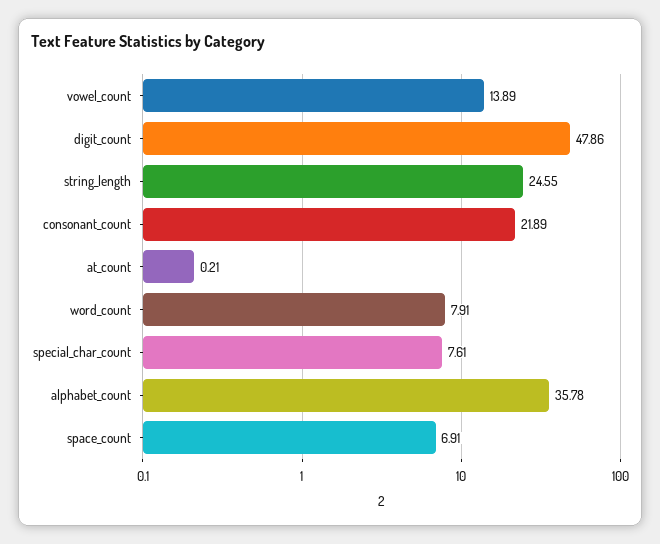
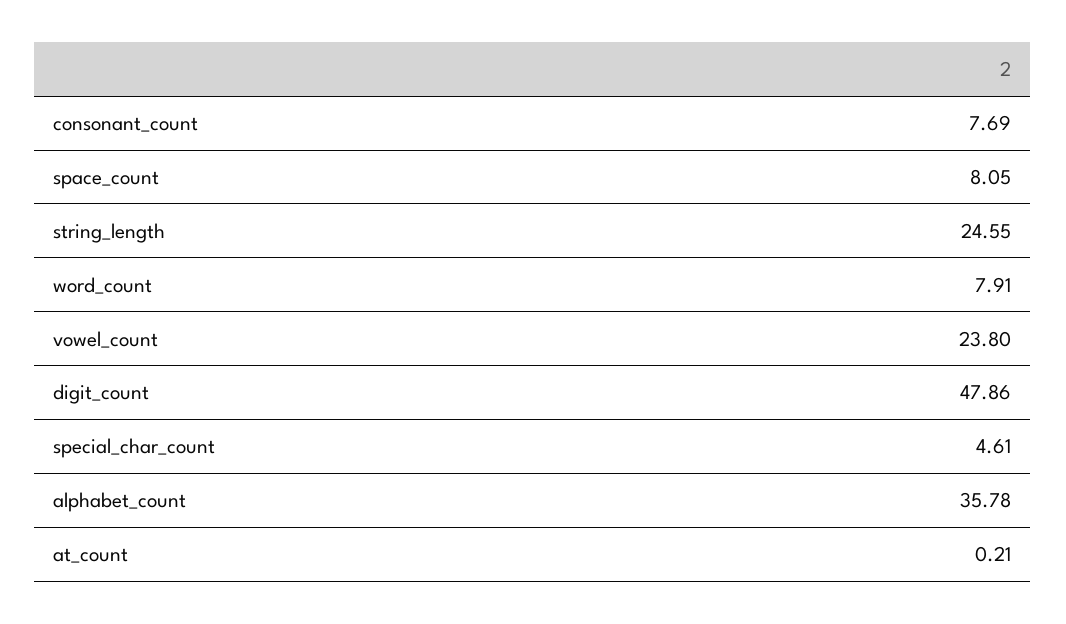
vowel_count: 13.89 -> 23.8
consonant_count: 21.89 -> 7.69
special_char_count: 7.61 -> 4.61
space_count: 6.91 -> 8.05

